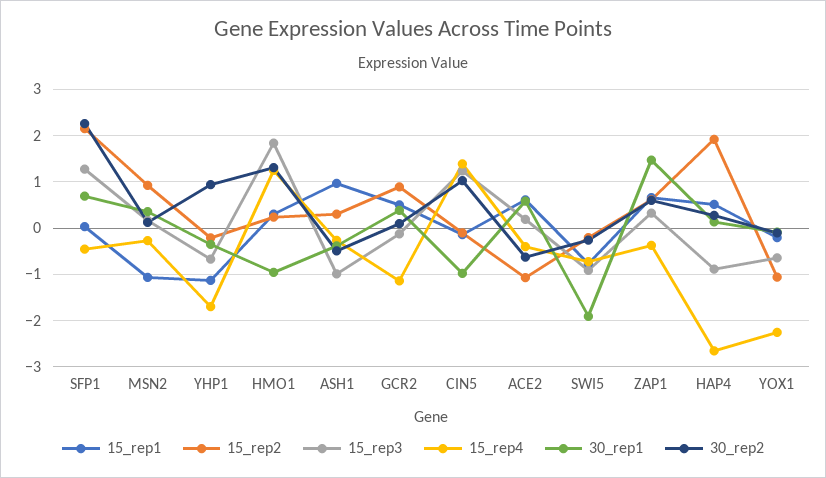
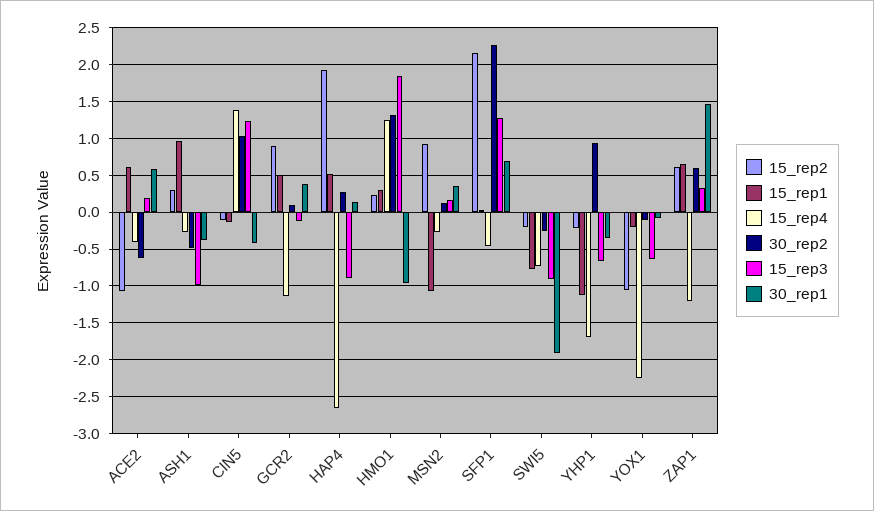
30_rep1, CIN5: -1 -> -0.4
15_rep4, ZAP1: -0.4 -> -1.2

